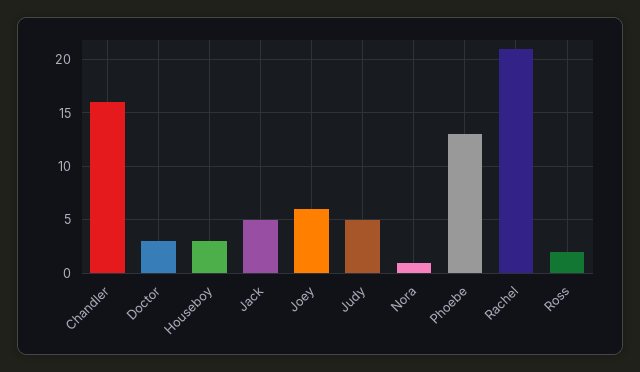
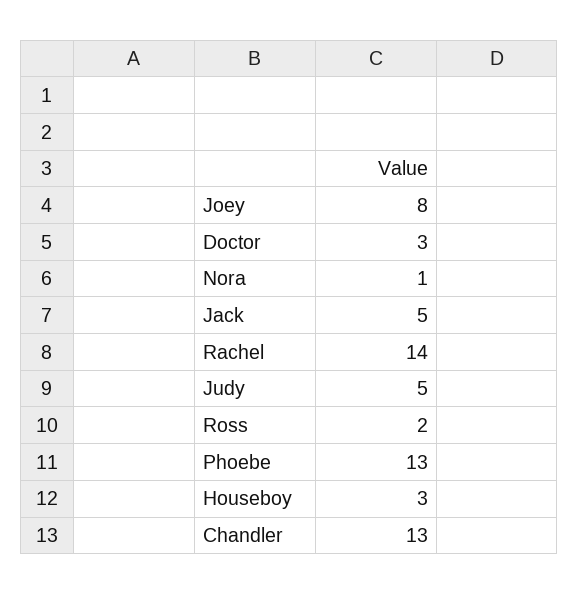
Chandler: 16 -> 13
Joey: 6 -> 8
Rachel: 21 -> 14

